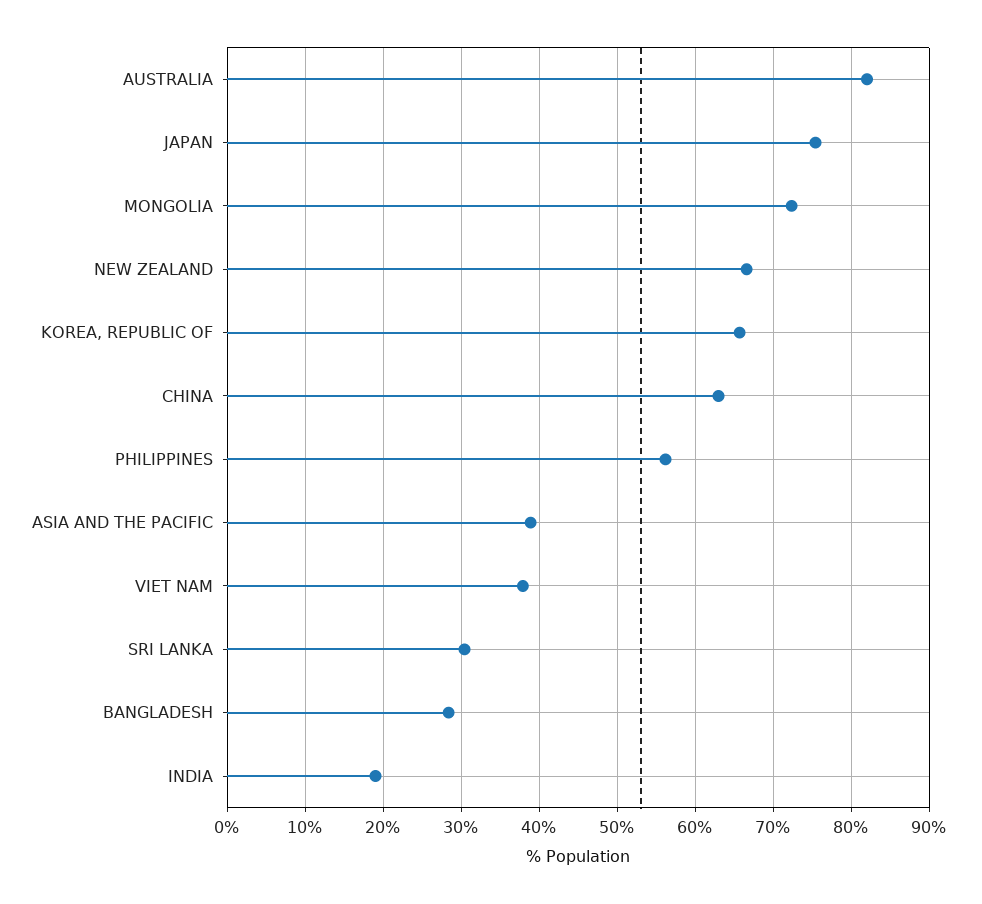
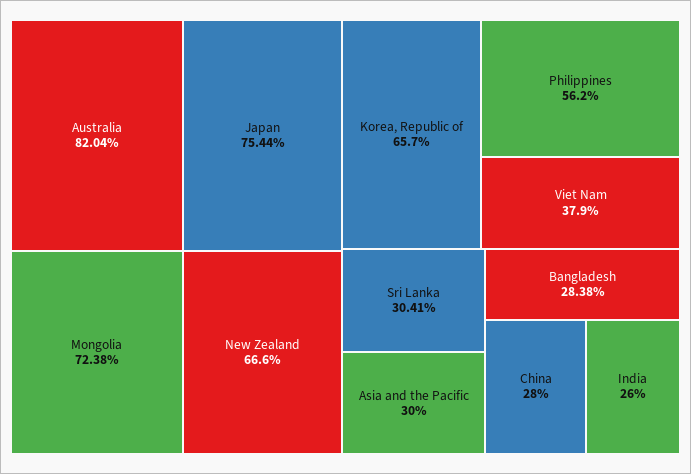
CHINA: 63 -> 28
ASIA AND THE PACIFIC: 39 -> 30
INDIA: 19 -> 26

